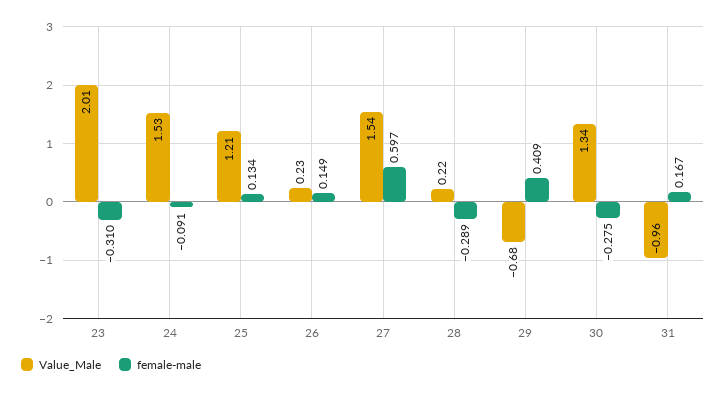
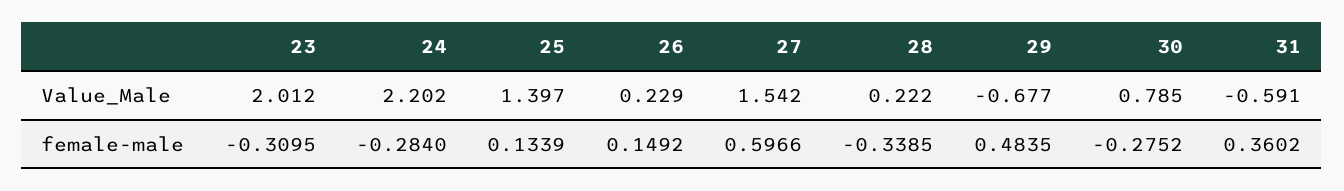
Value_Male, 24: 1.53 -> 2.202
female-male, 24: -0.091 -> -0.284
Value_Male, 25: 1.21 -> 1.397
female-male, 28: -0.289 -> -0.3385
female-male, 29: 0.409 -> 0.4835
Value_Male, 30: 1.34 -> 0.785
Value_Male, 31: -0.96 -> -0.591
female-male, 31: 0.167 -> 0.3602

